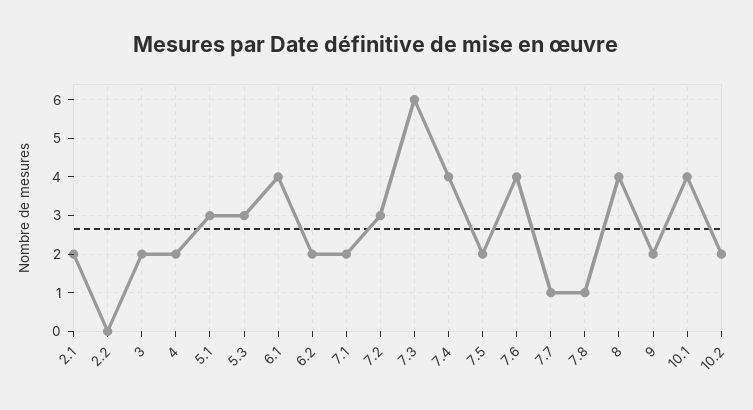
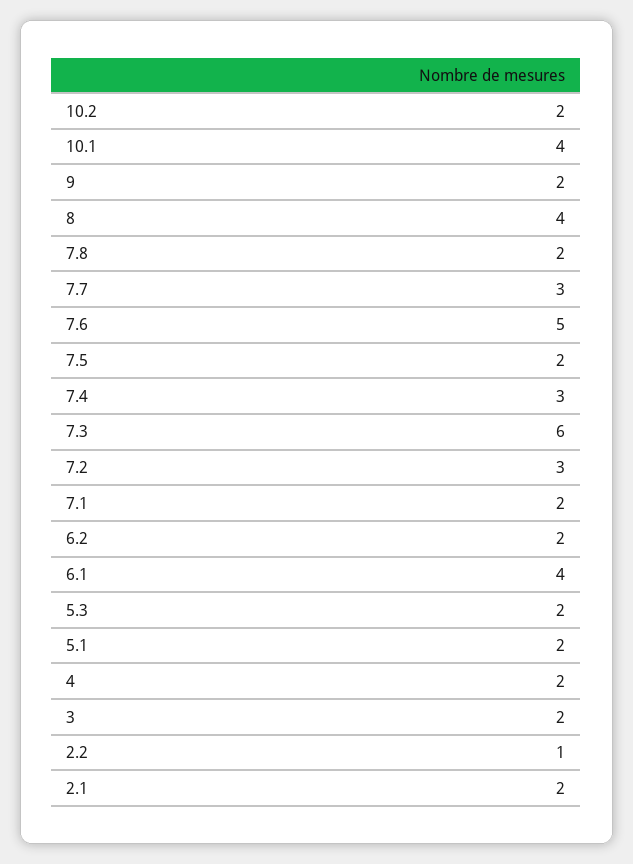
2.2: 0 -> 1
5.1: 3 -> 2
5.3: 3 -> 2
7.4: 4 -> 3
7.6: 4 -> 5
7.7: 1 -> 3
7.8: 1 -> 2

